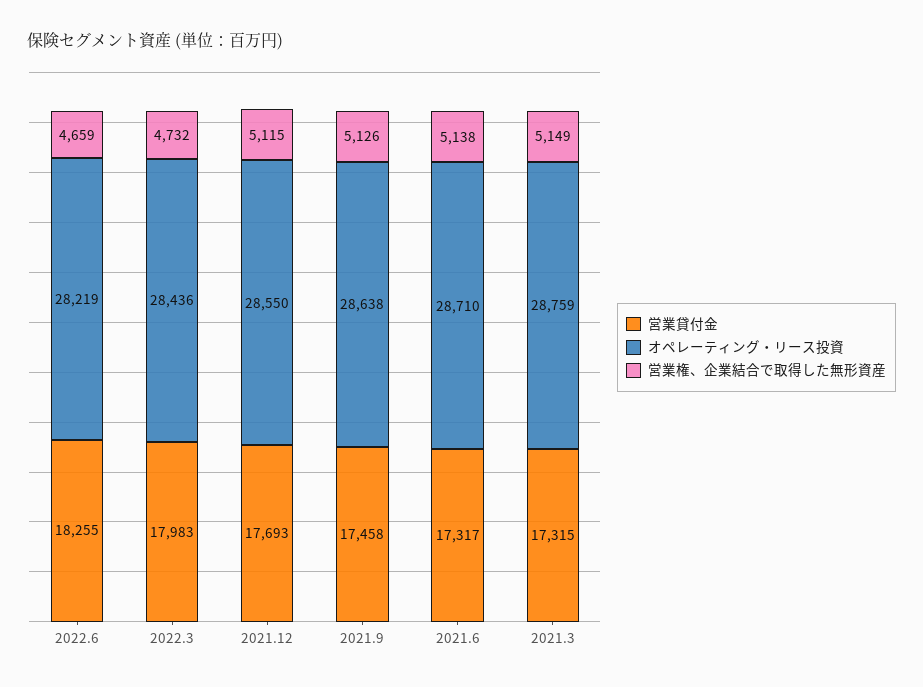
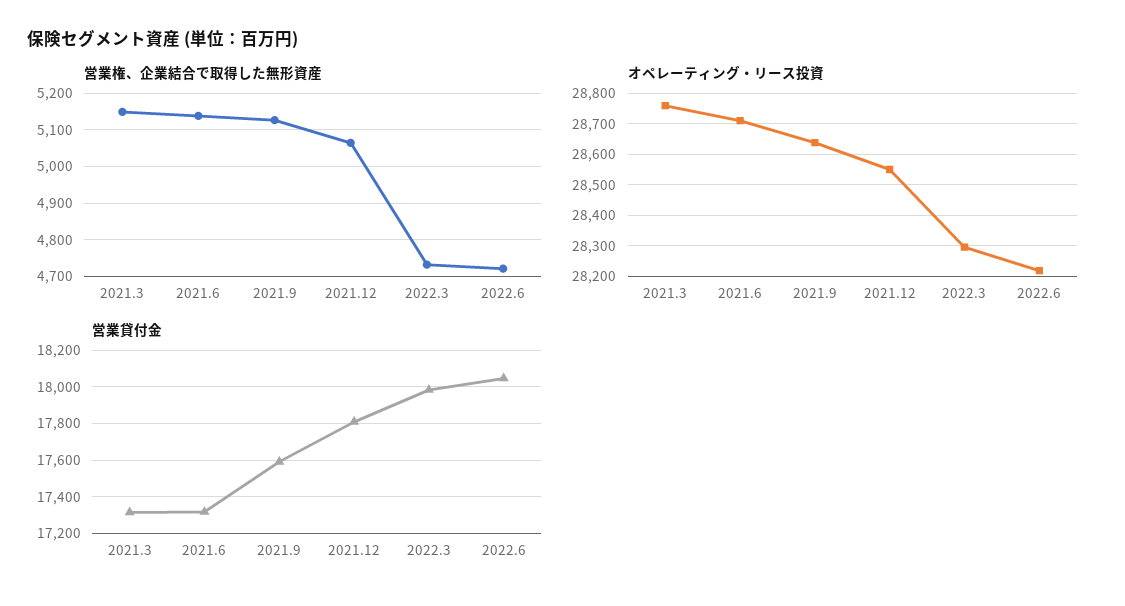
営業貸付金, 2022.6: 18255 -> 18050
営業権、企業結合で取得した無形資産, 2022.6: 4659 -> 4720
オペレーティング・リース投資, 2022.3: 28436 -> 28300
営業貸付金, 2021.12: 17693 -> 17800
営業権、企業結合で取得した無形資産, 2021.12: 5115 -> 5060
営業貸付金, 2021.9: 17458 -> 17600

